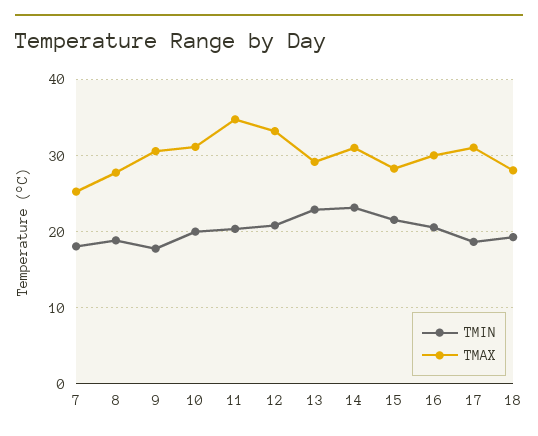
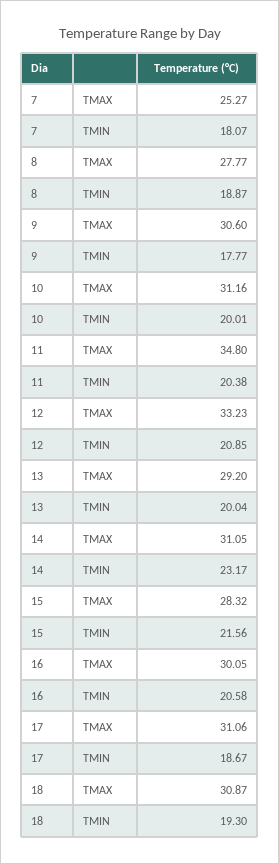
TMIN, 13: 23 -> 20.04
TMAX, 18: 28 -> 30.87

